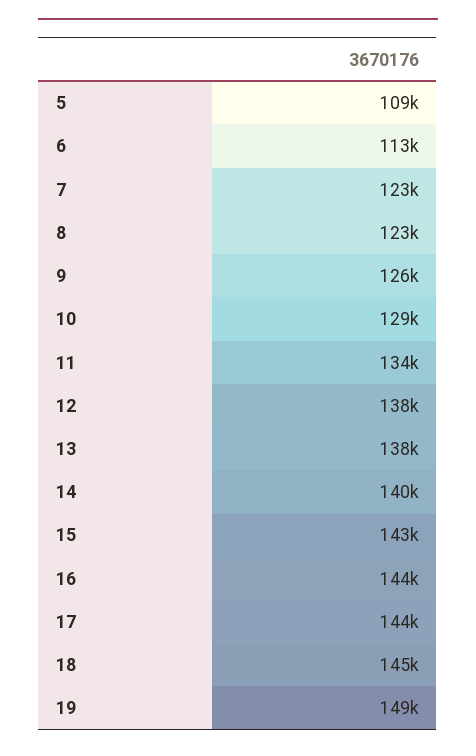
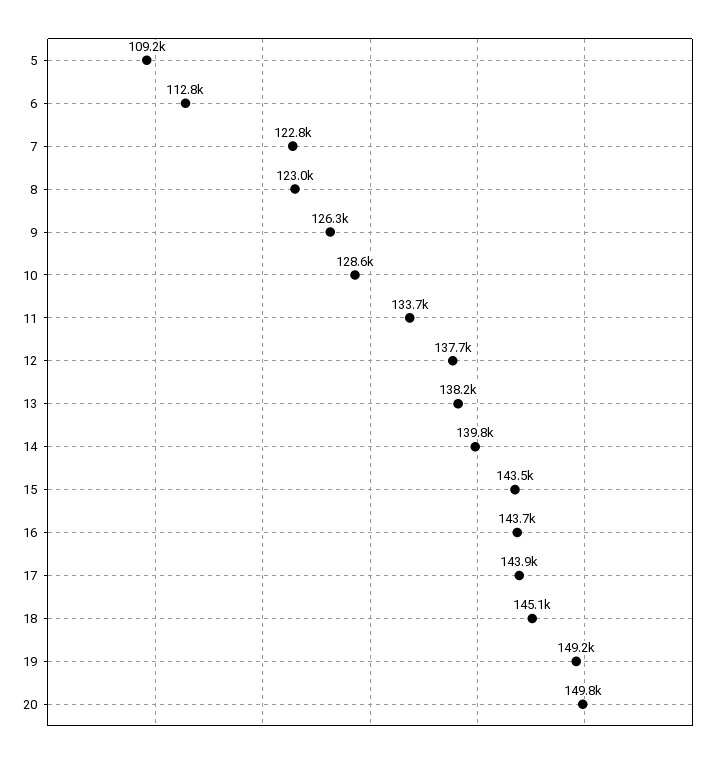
20: none -> 149800

